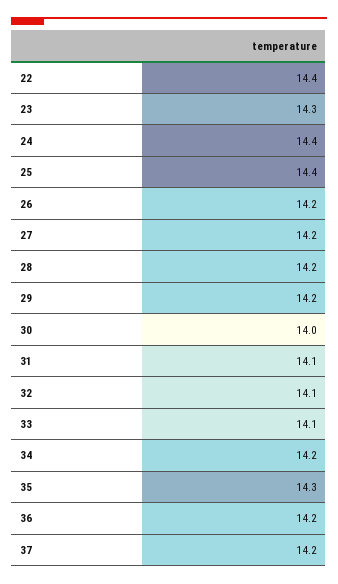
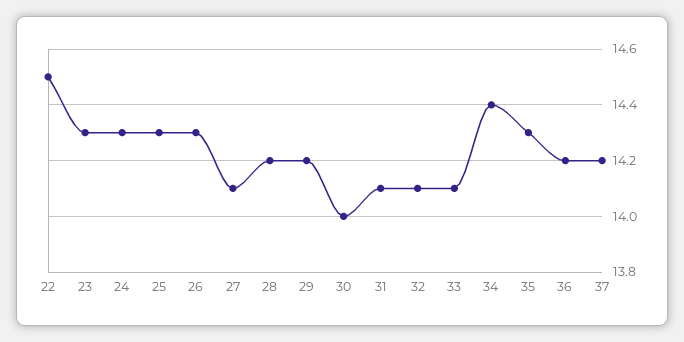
22: 14.4 -> 14.5
24: 14.4 -> 14.3
25: 14.4 -> 14.3
26: 14.2 -> 14.3
27: 14.2 -> 14.1
34: 14.2 -> 14.4

